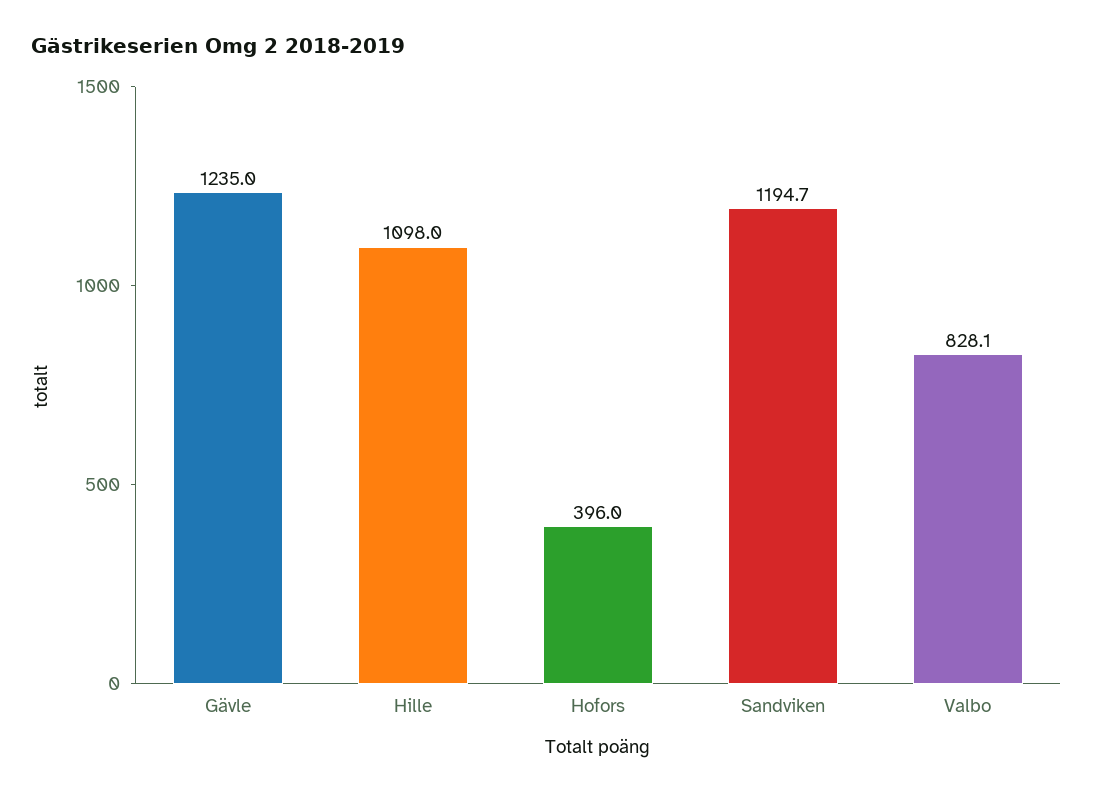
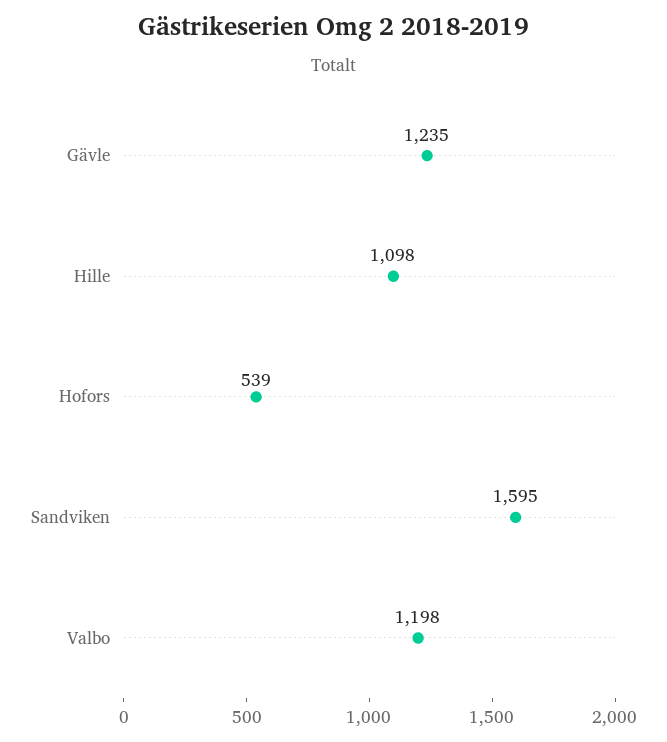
Hofors: 396 -> 539
Sandviken: 1194.7 -> 1595
Valbo: 828.1 -> 1198

